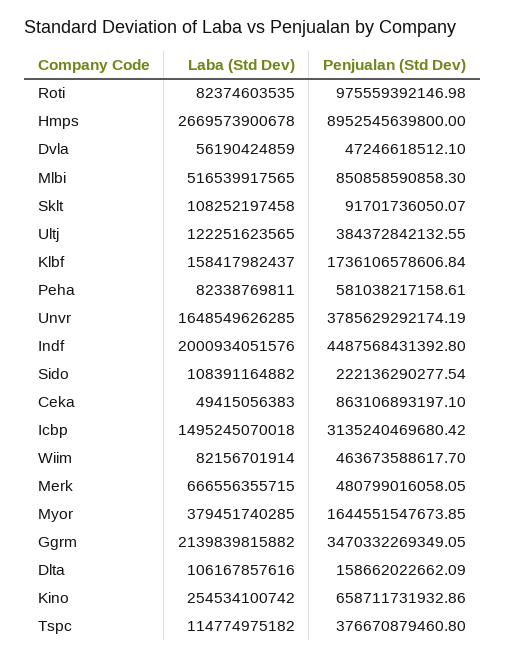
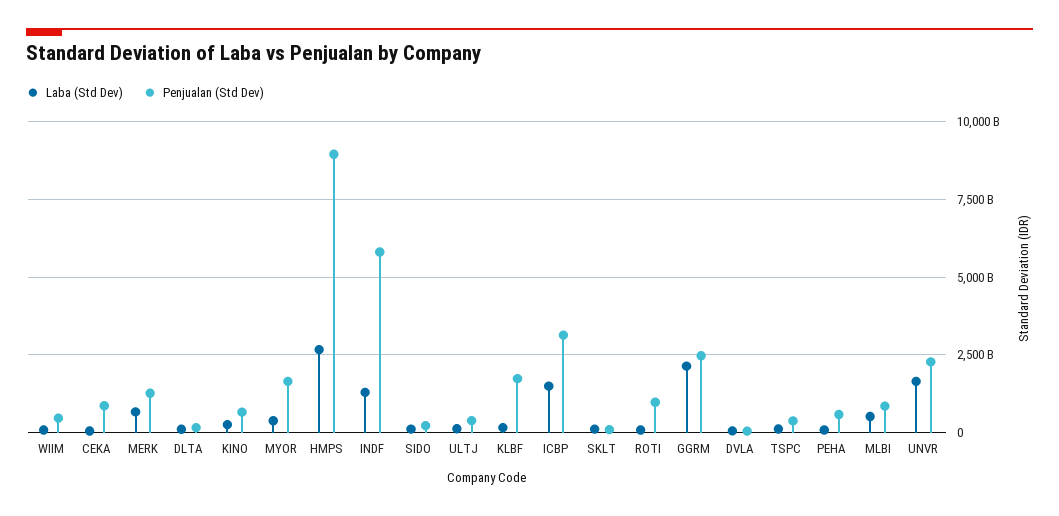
Penjualan (Std Dev), Unvr: 3785629292174.19 -> 2250000000000
Laba (Std Dev), Indf: 2000934051576 -> 1250000000000
Penjualan (Std Dev), Indf: 4487568431392.8 -> 5750000000000
Penjualan (Std Dev), Merk: 480799016058.05 -> 1250000000000
Penjualan (Std Dev), Ggrm: 3470332269349.05 -> 2500000000000

